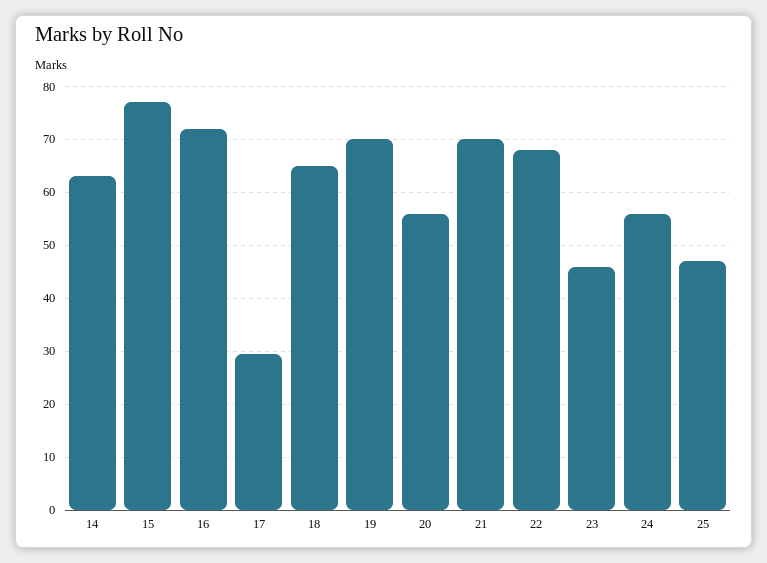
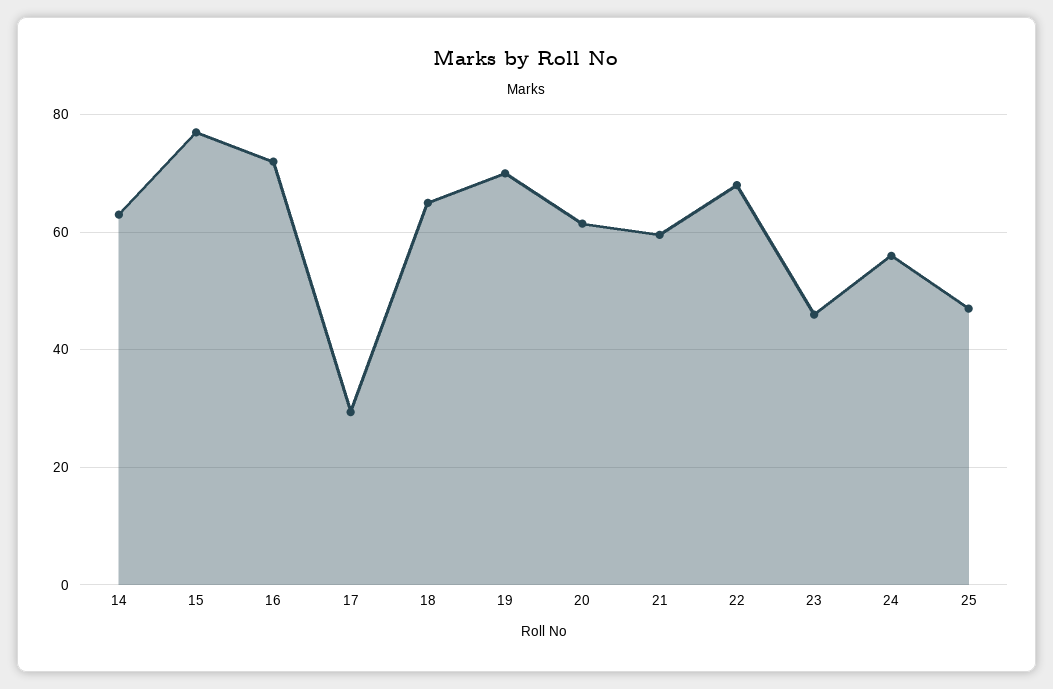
20: 56 -> 62
21: 70 -> 60

